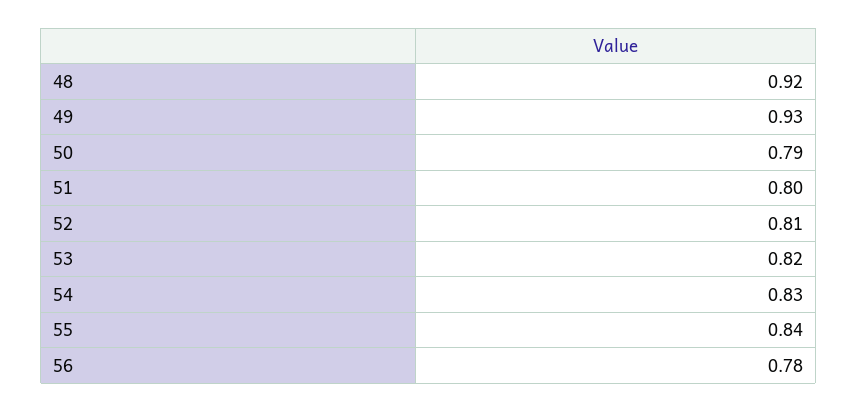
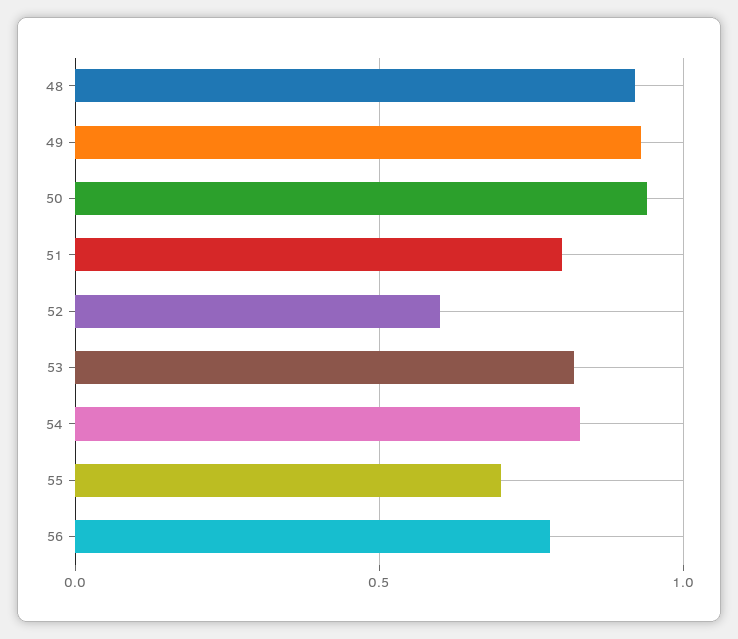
50: 0.79 -> 0.95
52: 0.81 -> 0.6
55: 0.84 -> 0.7

